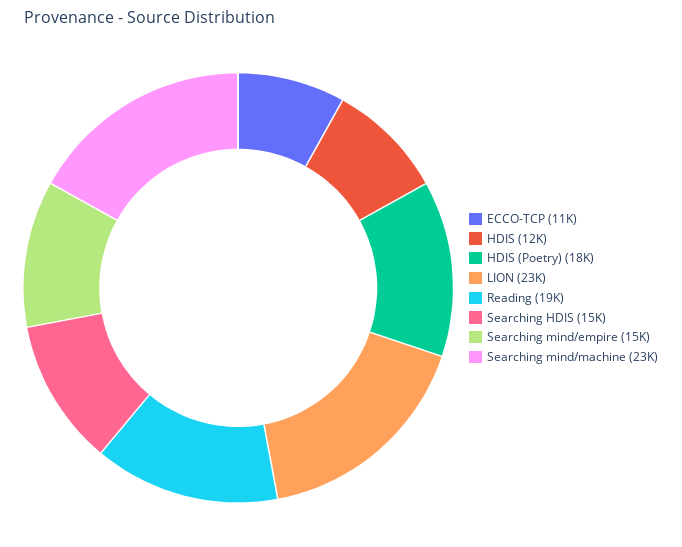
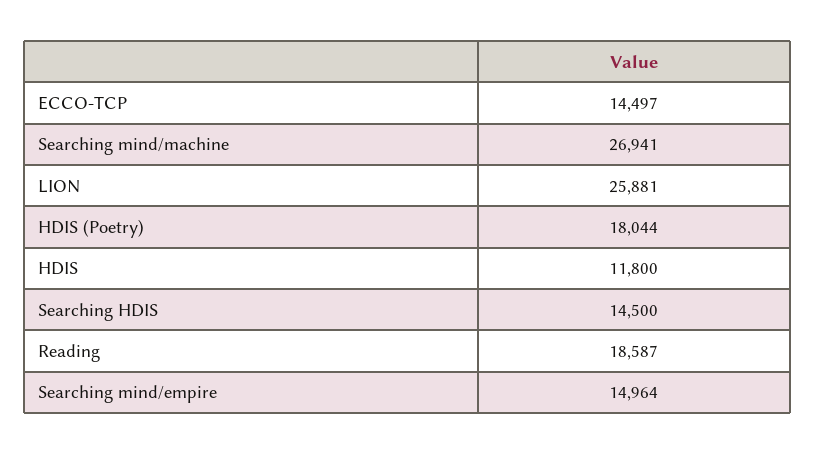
ECCO-TCP: 11000 -> 14497
LION: 23000 -> 25881
Searching mind/machine: 23000 -> 26941

